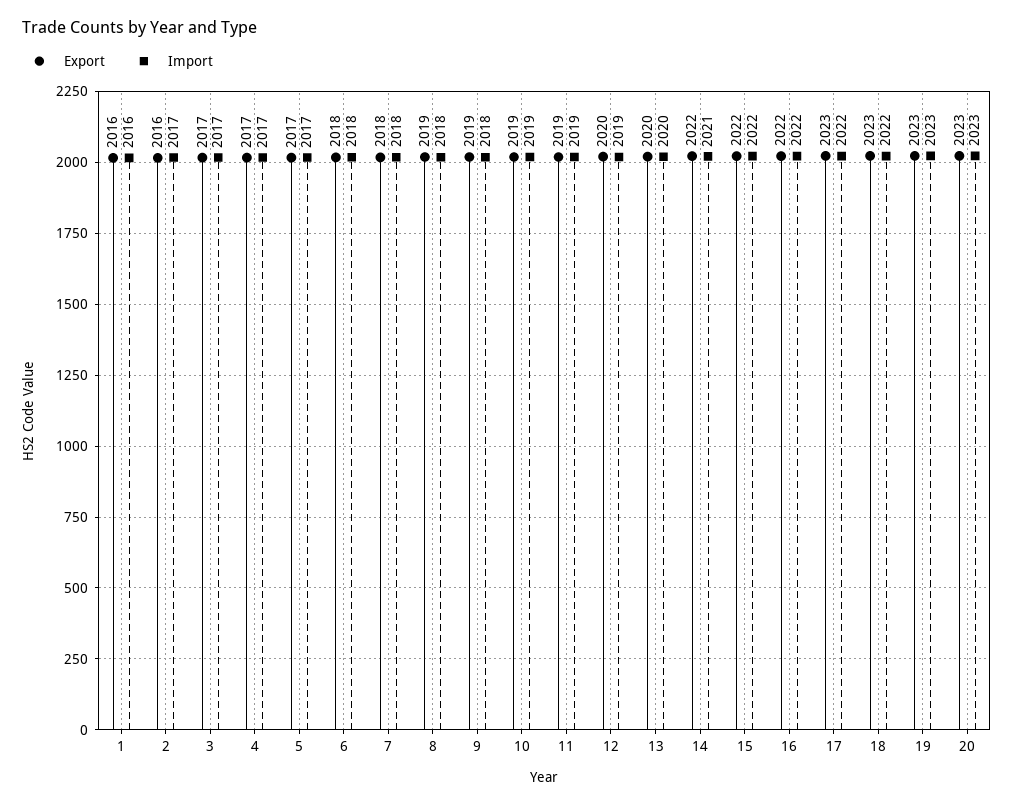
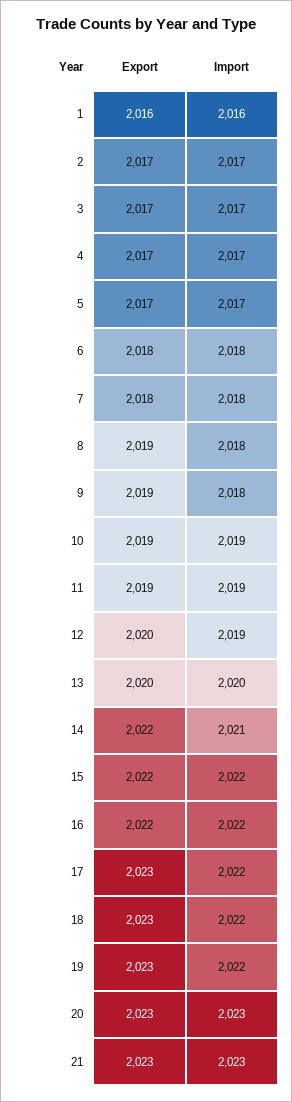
Export, 2: 2016 -> 2017
Import, 19: 2023 -> 2022
Export, 21: none -> 2023
Import, 21: none -> 2023

